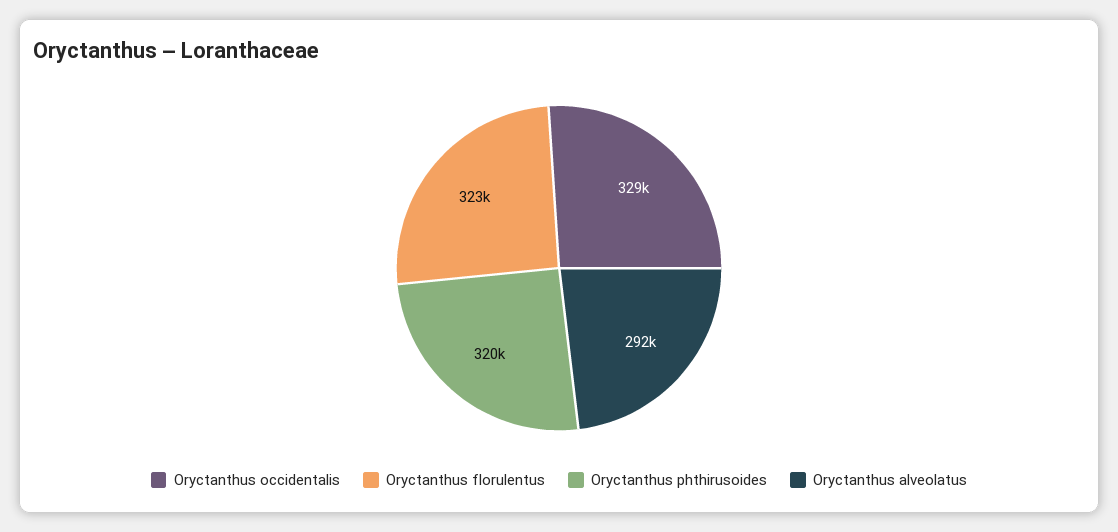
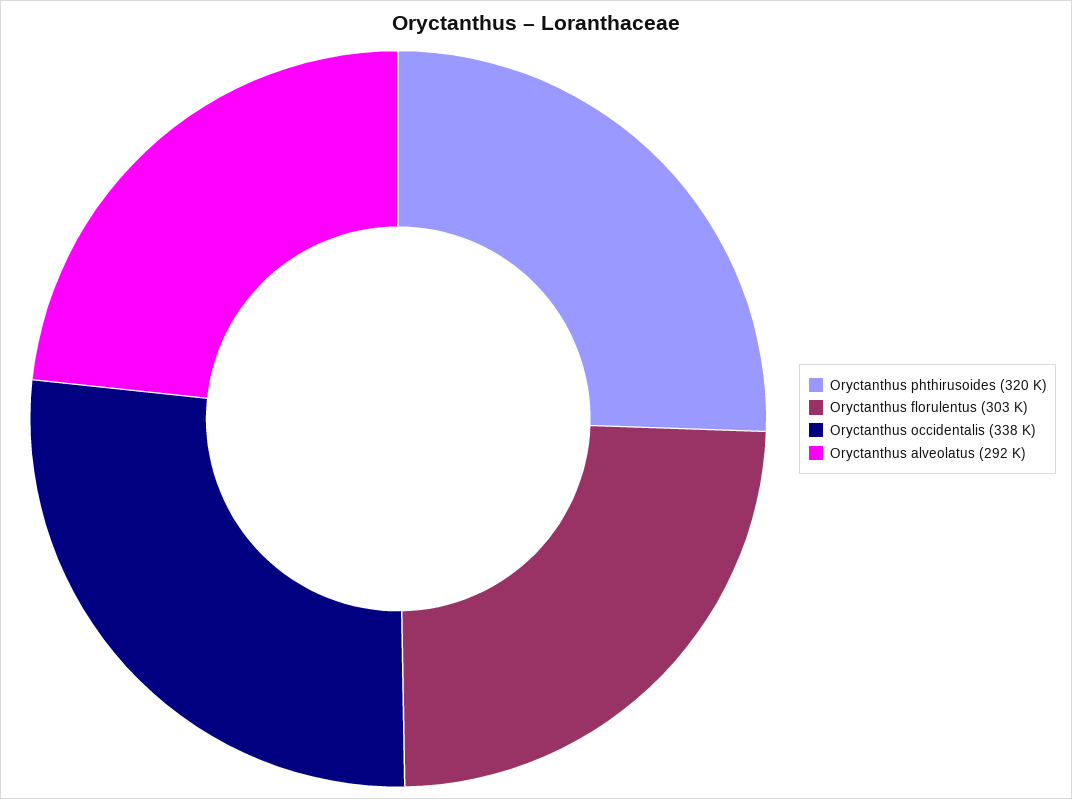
Oryctanthus occidentalis: 329000 -> 338000
Oryctanthus florulentus: 323000 -> 303000

